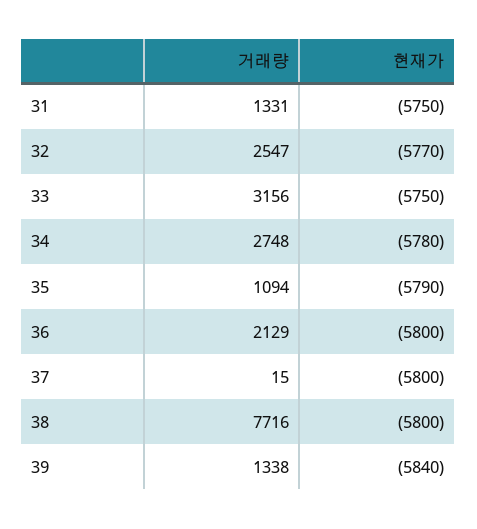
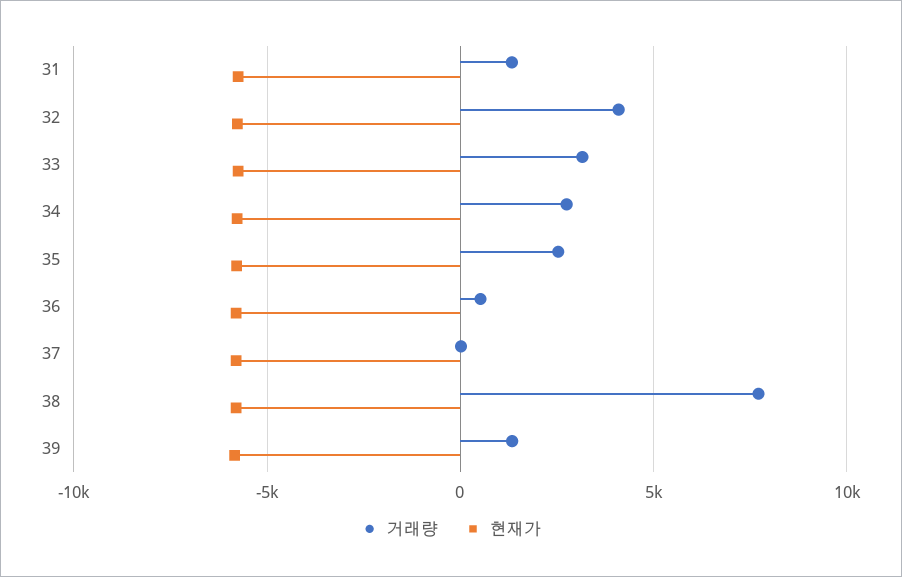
거래량, 32: 2547 -> 4000
거래량, 35: 1094 -> 2500
거래량, 36: 2129 -> 500

